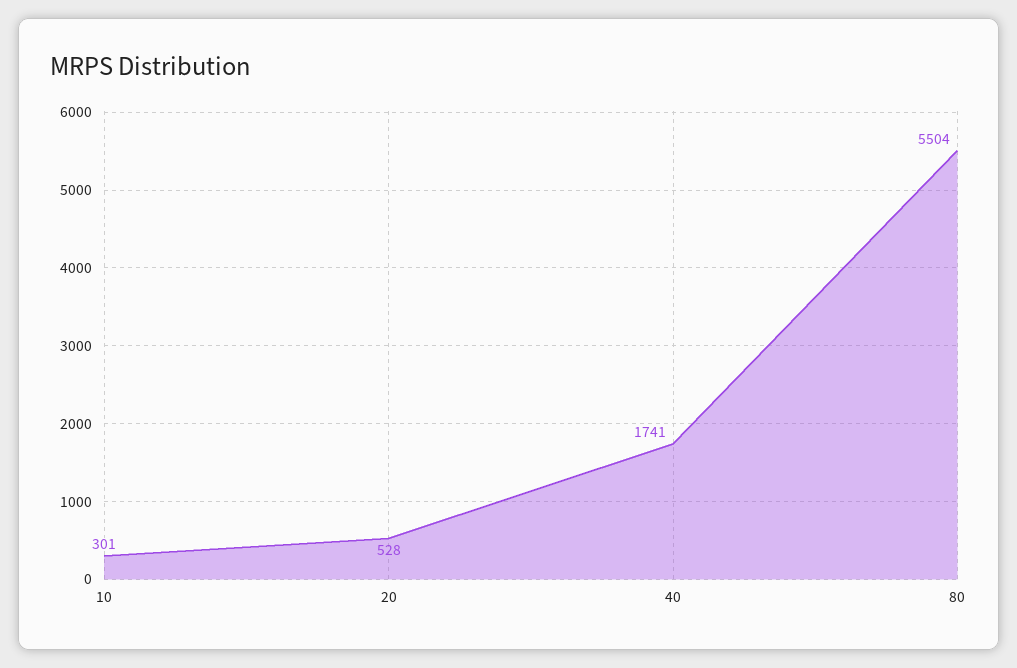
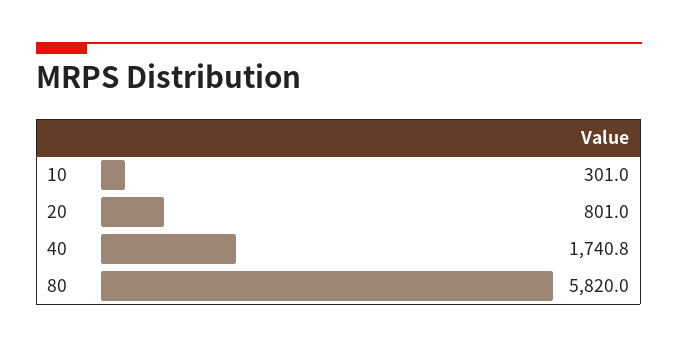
20: 528 -> 801
80: 5504 -> 5820

